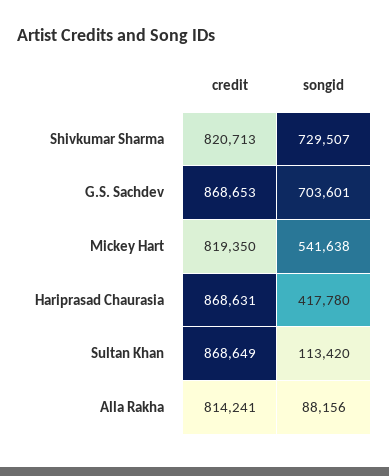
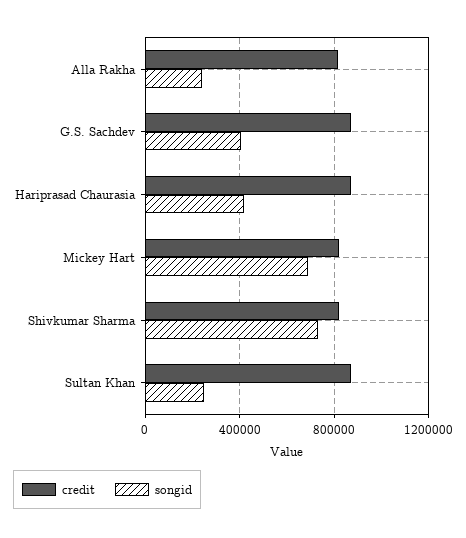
songid, G.S. Sachdev: 703601 -> 400000
songid, Mickey Hart: 541638 -> 700000
songid, Sultan Khan: 113420 -> 250000
songid, Alla Rakha: 88156 -> 250000

